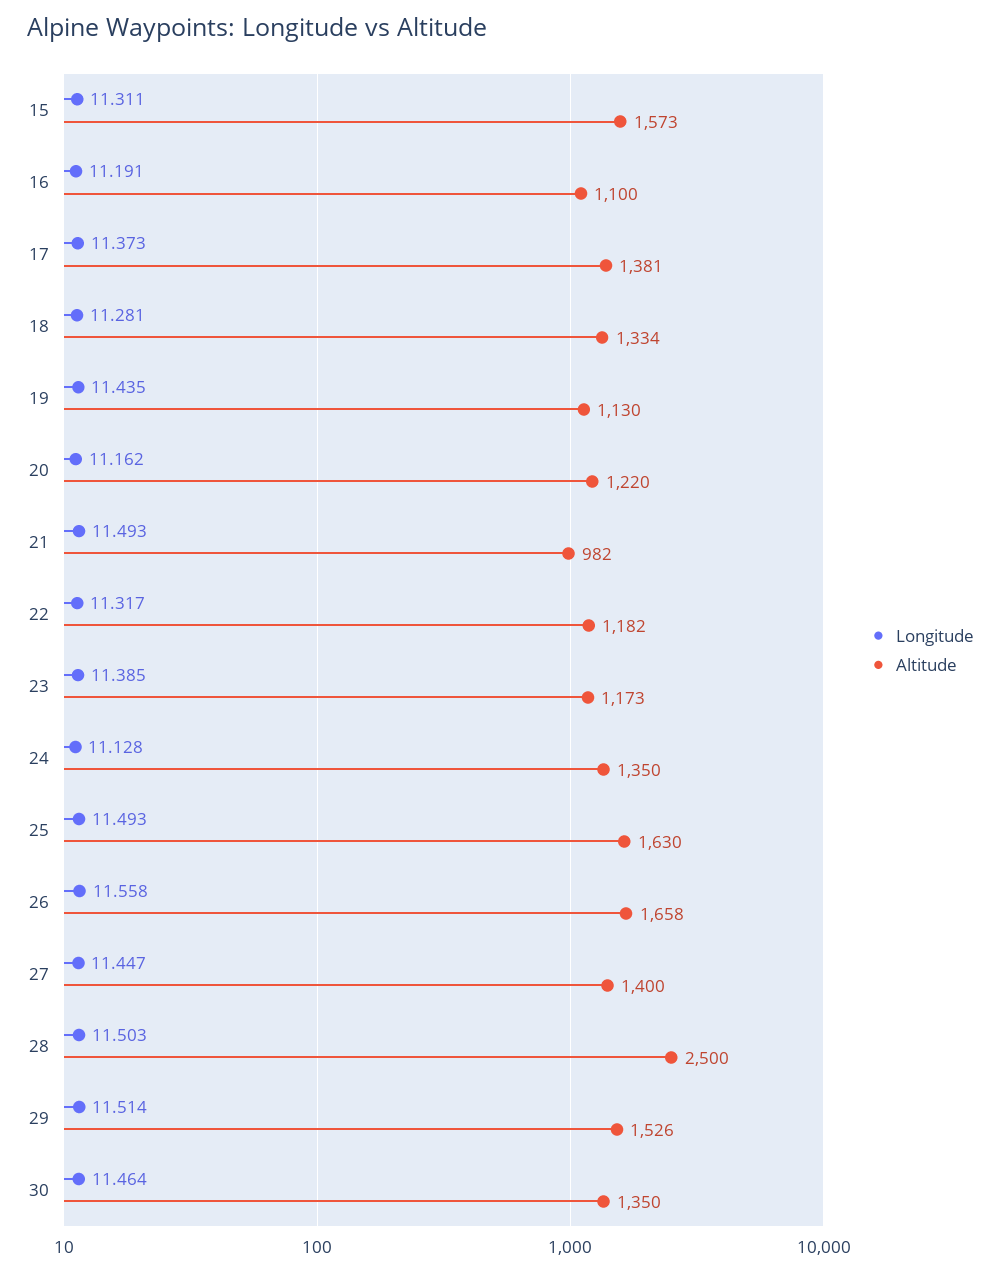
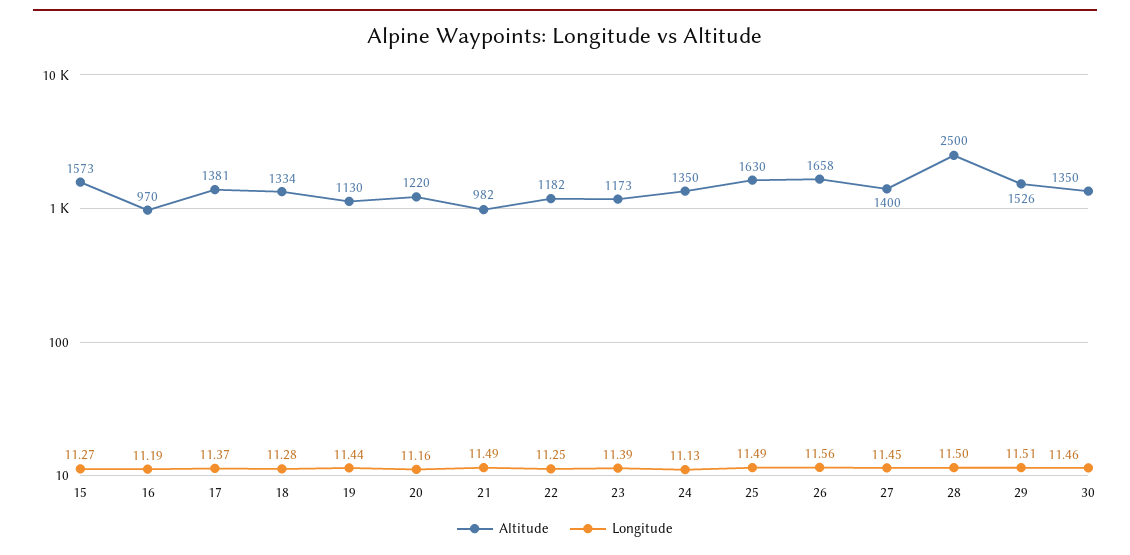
Longitude, 15: 11.311 -> 11.27
Altitude, 16: 1100 -> 970
Longitude, 22: 11.317 -> 11.25

